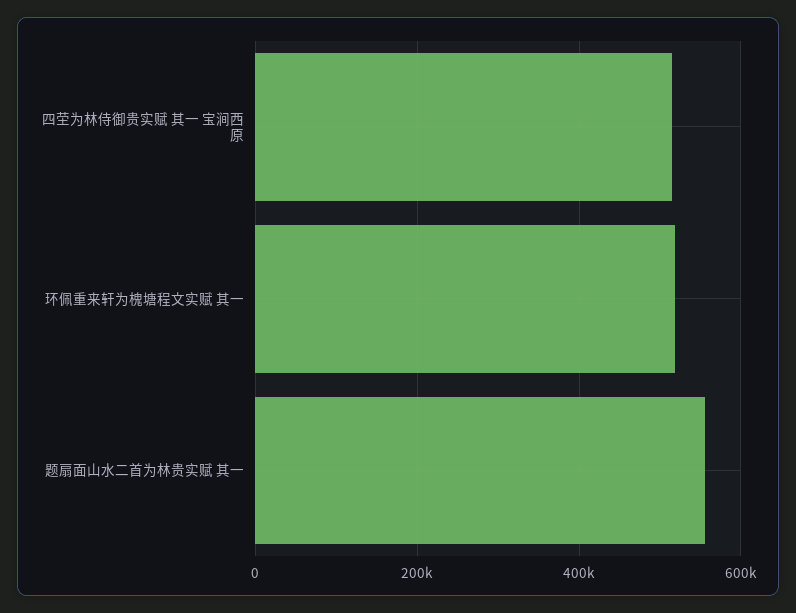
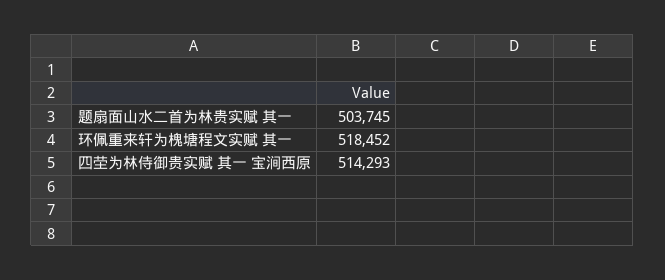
题扇面山水二首为林贵实赋 其一: 560000 -> 503745

